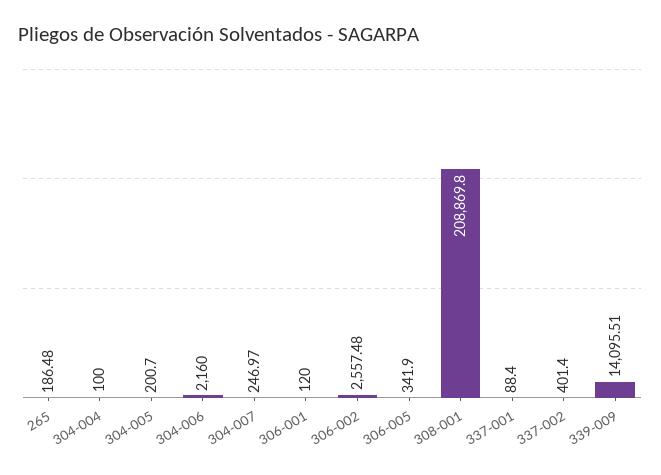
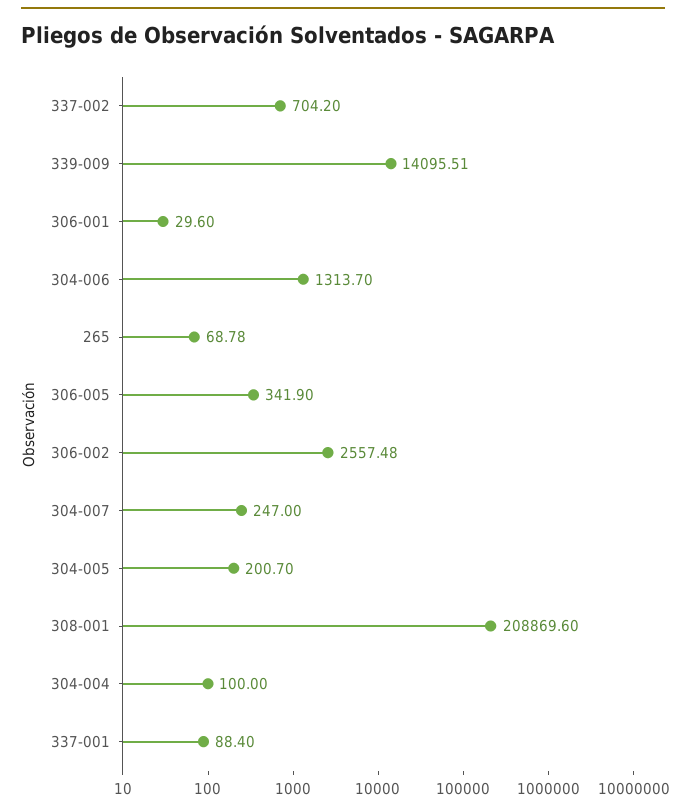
265: 186.48 -> 68.78
304-006: 2160 -> 1313.7
304-007: 246.97 -> 247
306-001: 120 -> 29.6
308-001: 208869.8 -> 208869.6
337-002: 401.4 -> 704.2

